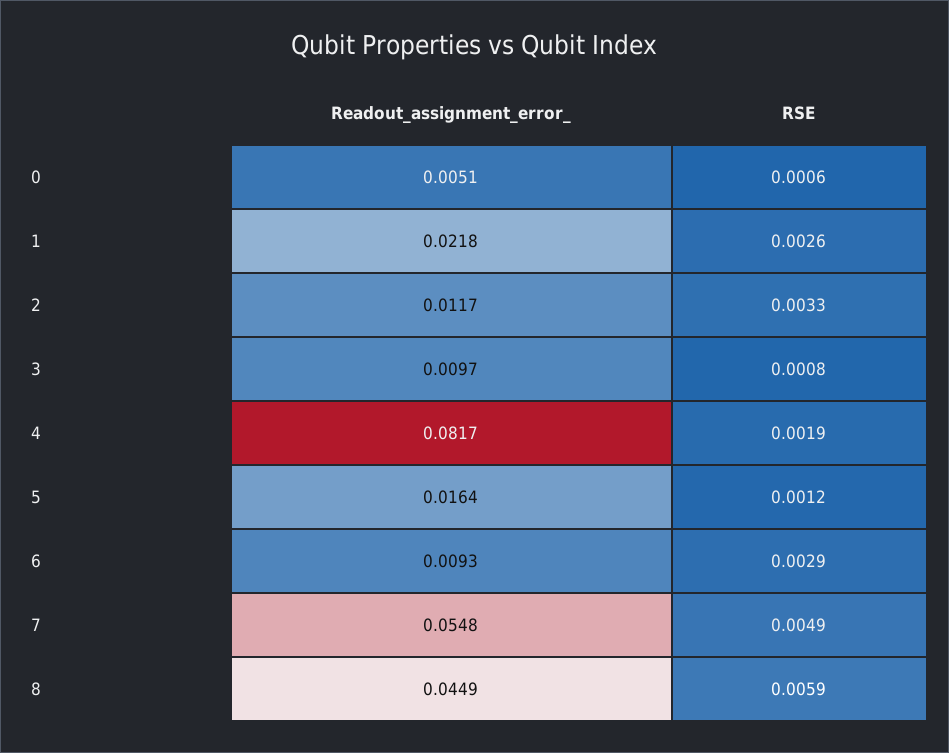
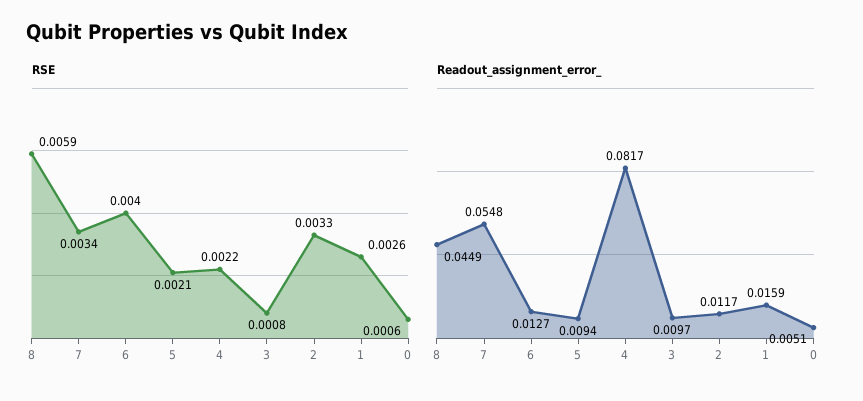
Readout_assignment_error_, 1: 0.0218 -> 0.0159
RSE, 4: 0.0019 -> 0.0022
Readout_assignment_error_, 5: 0.0164 -> 0.0094
RSE, 5: 0.0012 -> 0.0021
Readout_assignment_error_, 6: 0.0093 -> 0.0127
RSE, 6: 0.0029 -> 0.004
RSE, 7: 0.0049 -> 0.0034

